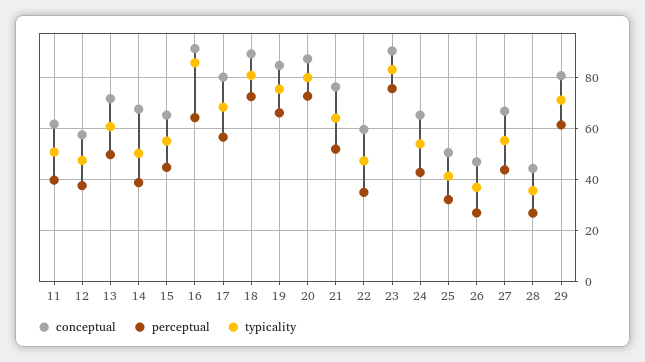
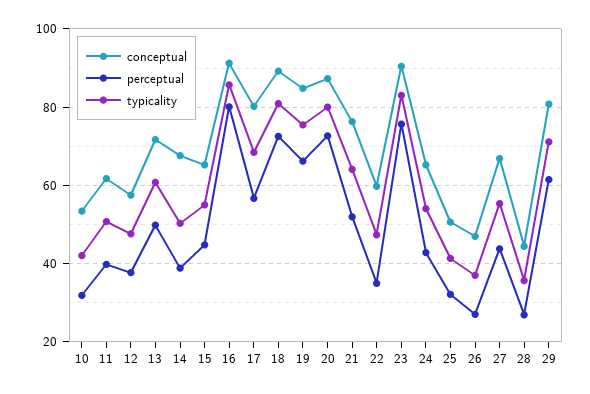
perceptual, 16: 65 -> 80
conceptual, 10: none -> 54
perceptual, 10: none -> 32
typicality, 10: none -> 42

